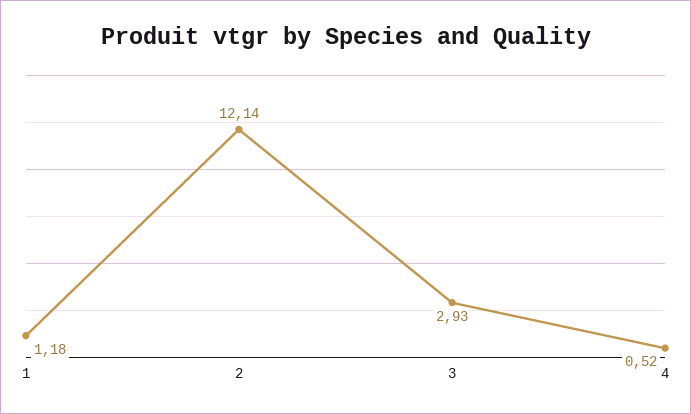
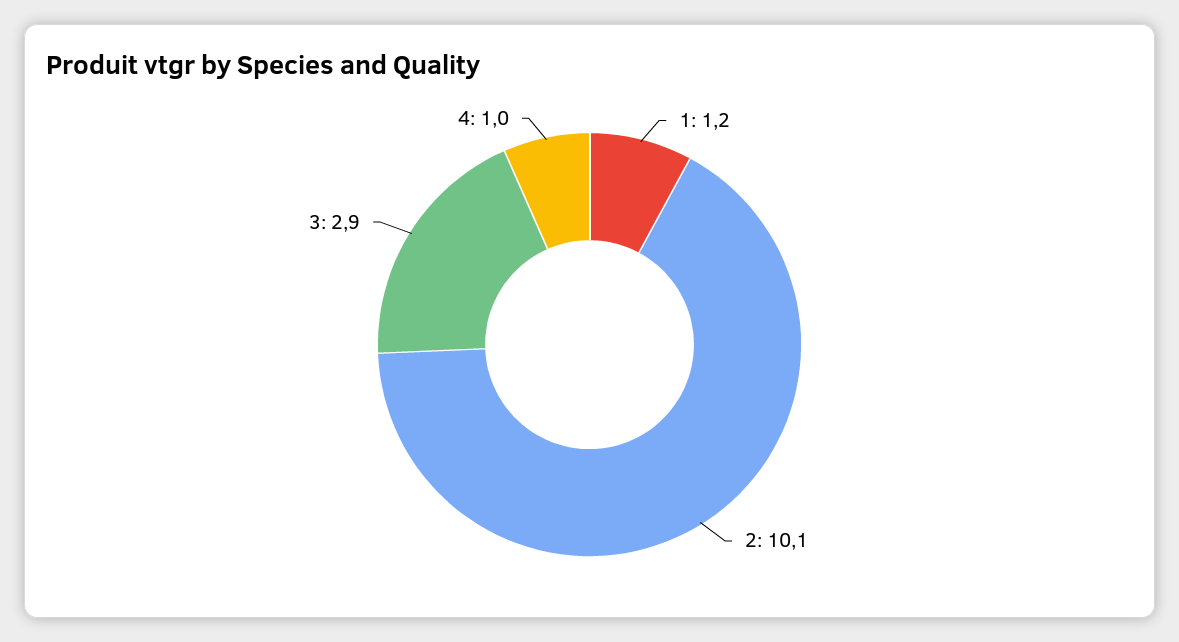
2: 12.14 -> 10.1
4: 0.52 -> 1

